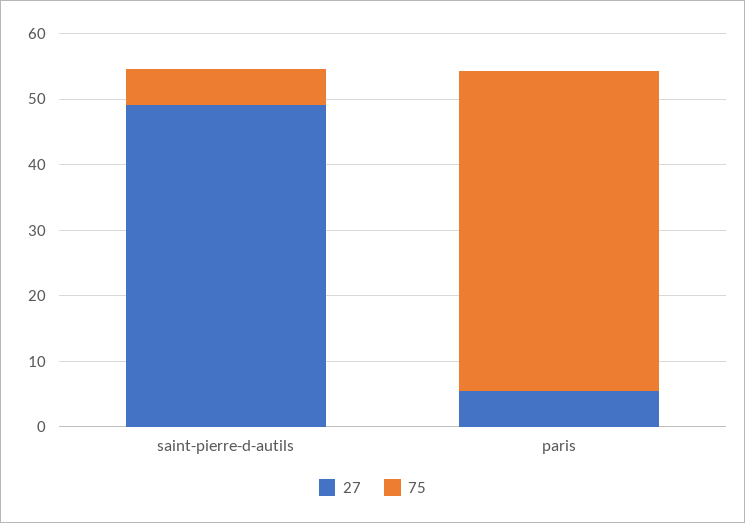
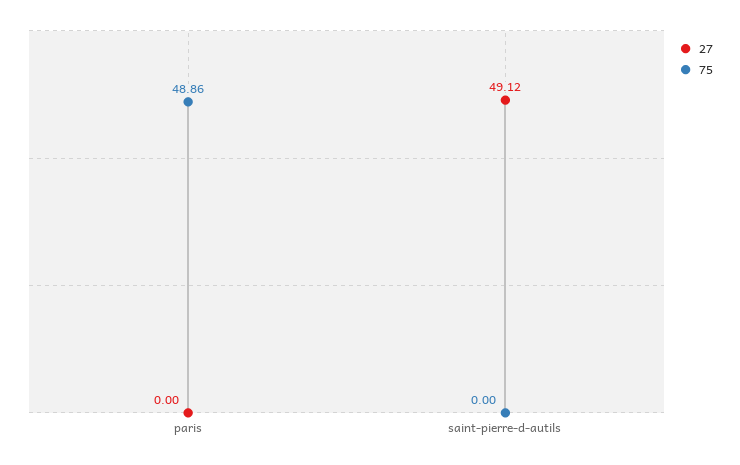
75, saint-pierre-d-autils: 6 -> 0
27, paris: 6 -> 0

